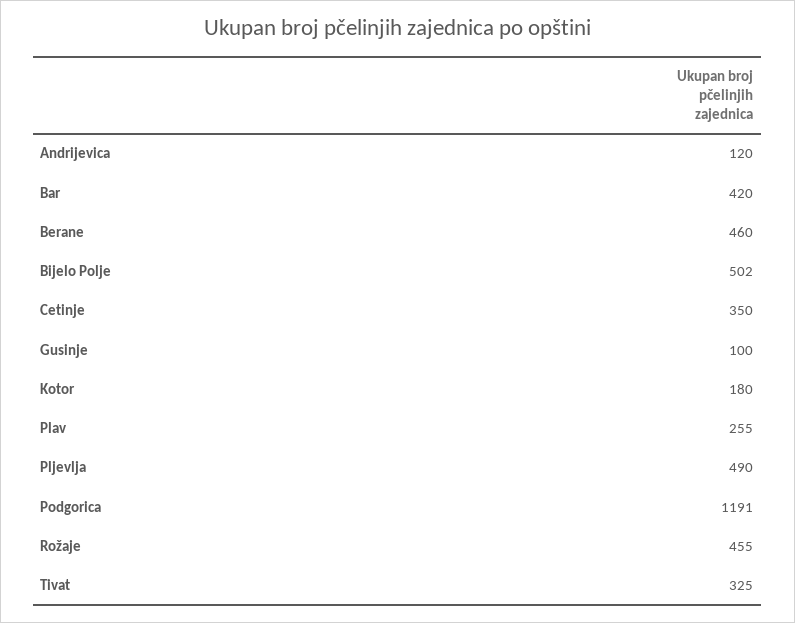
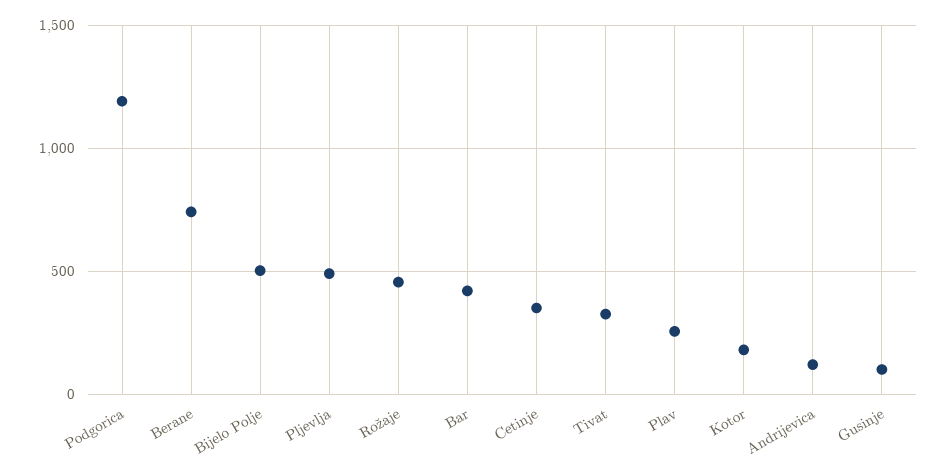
Berane: 460 -> 750

